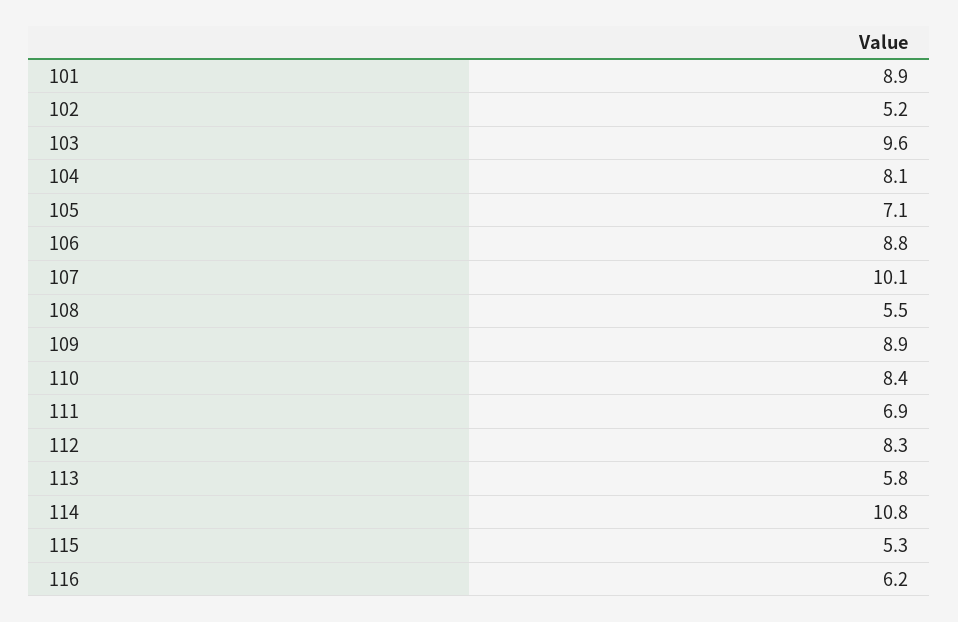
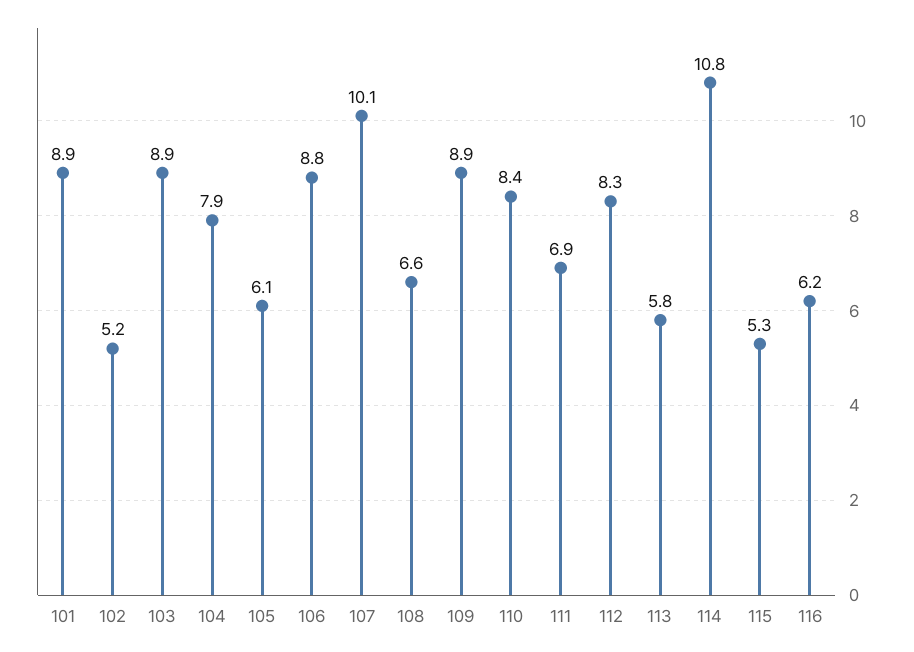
103: 9.6 -> 8.9
104: 8.1 -> 7.9
105: 7.1 -> 6.1
108: 5.5 -> 6.6

